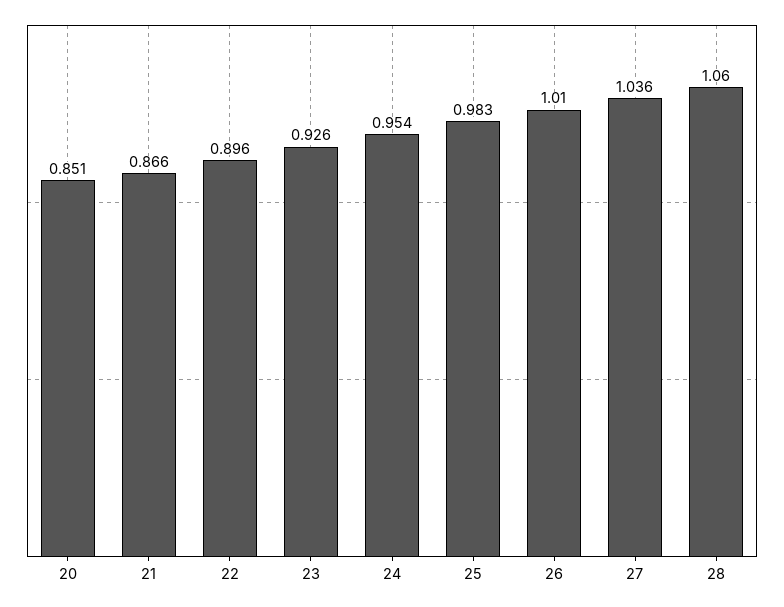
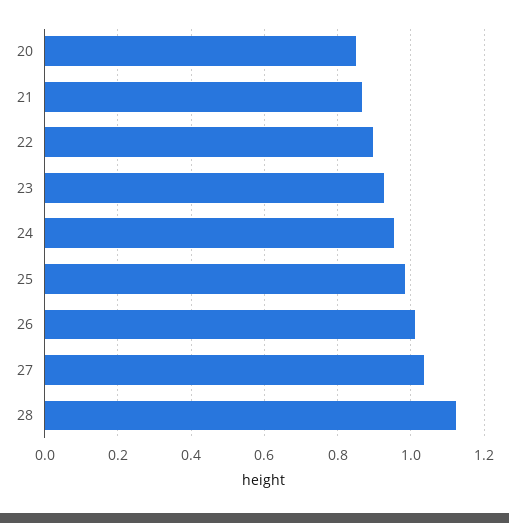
28: 1.06 -> 1.12

